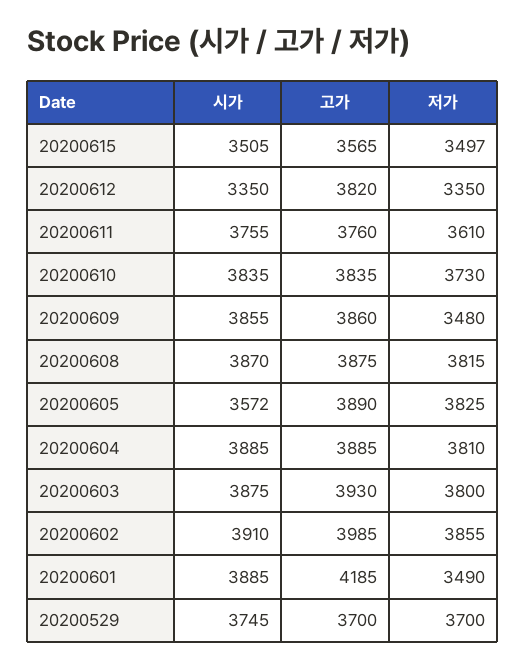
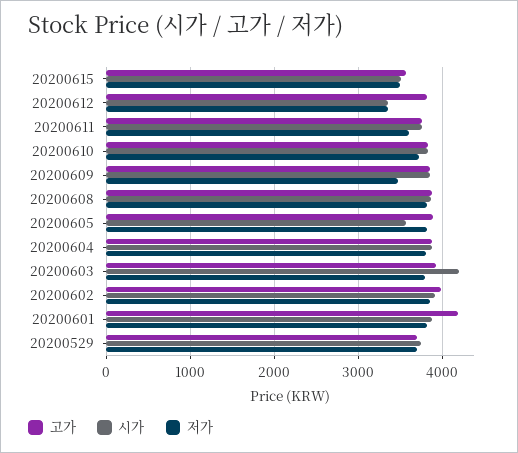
시가, 20200603: 3875 -> 4200
저가, 20200601: 3490 -> 3800

